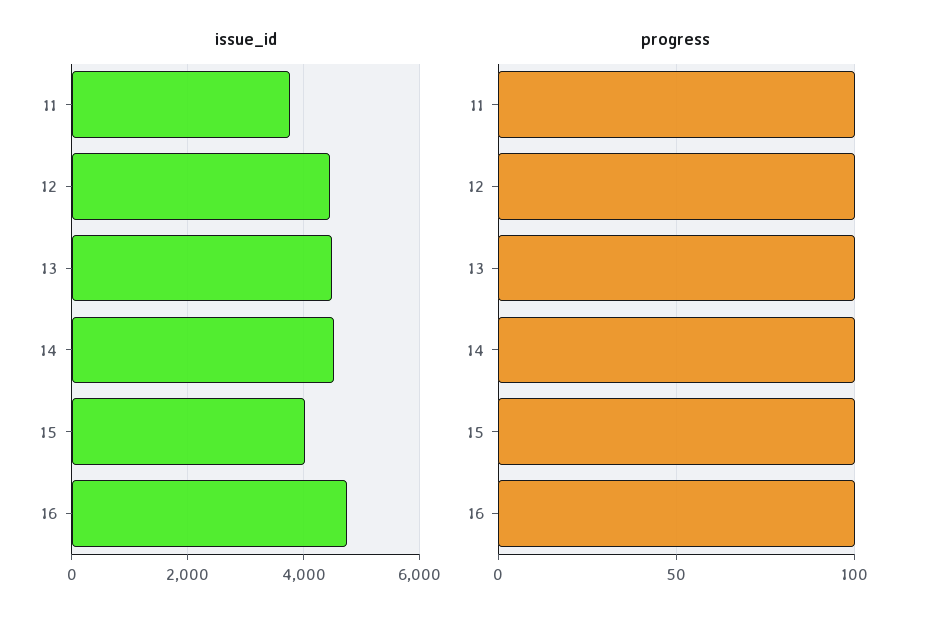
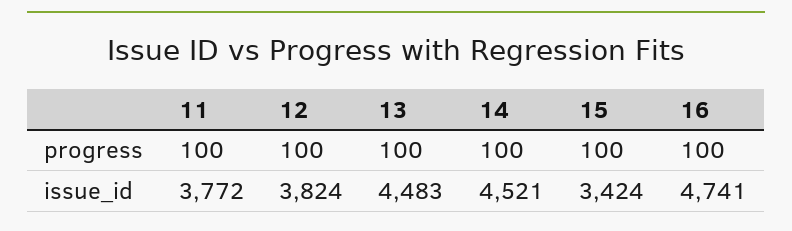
issue_id, 12: 4400 -> 3824
issue_id, 15: 4000 -> 3424

